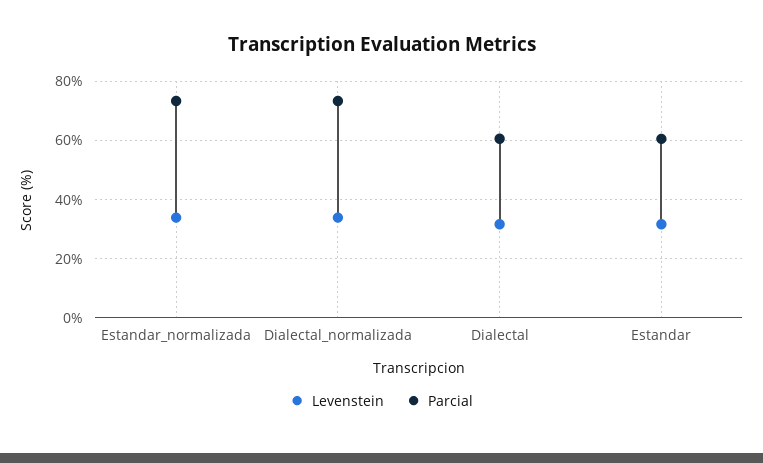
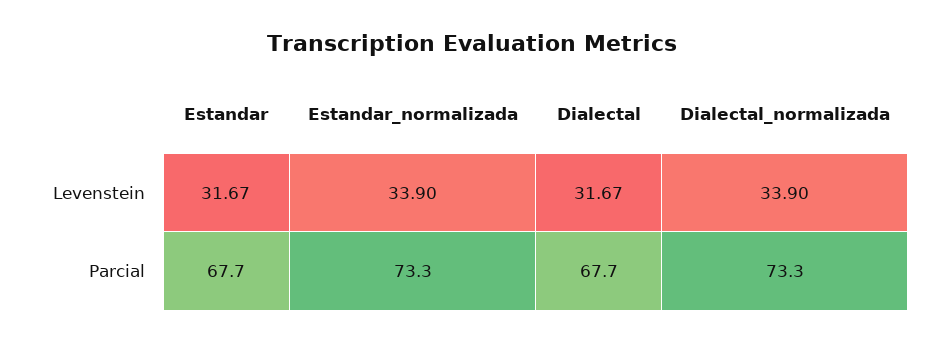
Parcial, Dialectal: 60 -> 67.7
Parcial, Estandar: 60 -> 67.7

